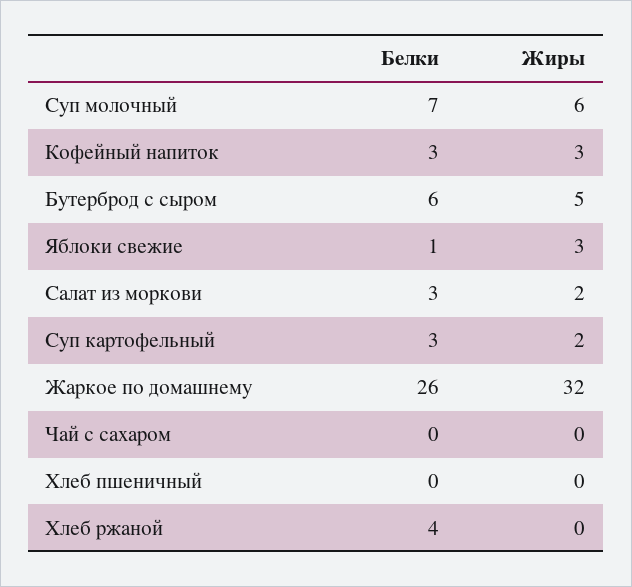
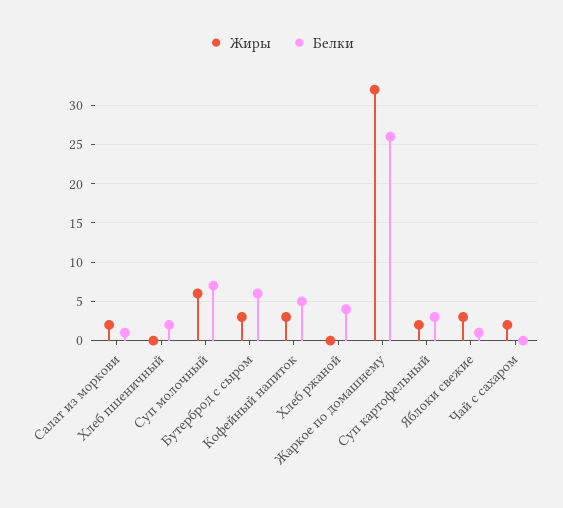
Белки, Кофейный напиток: 3 -> 5
Жиры, Бутерброд с сыром: 5 -> 3
Белки, Салат из моркови: 3 -> 1
Жиры, Чай с сахаром: 0 -> 2
Белки, Хлеб пшеничный: 0 -> 2

